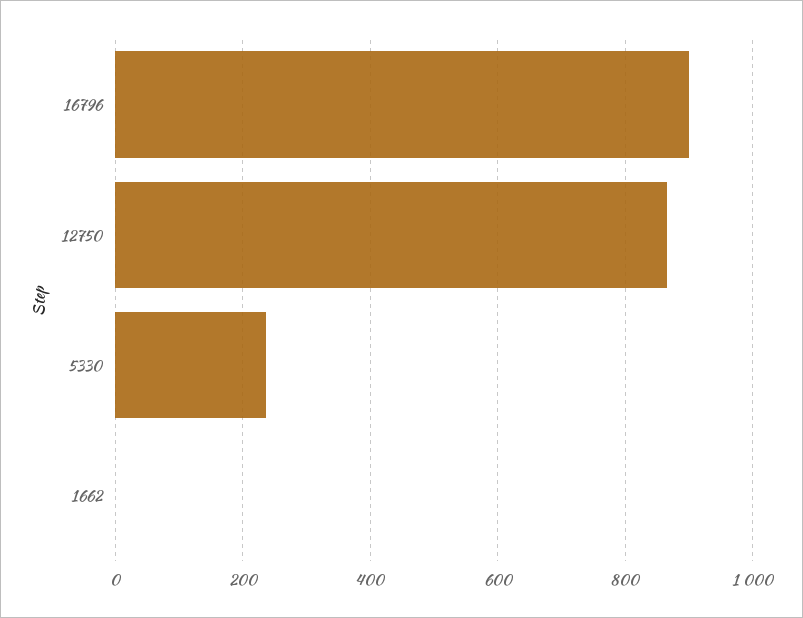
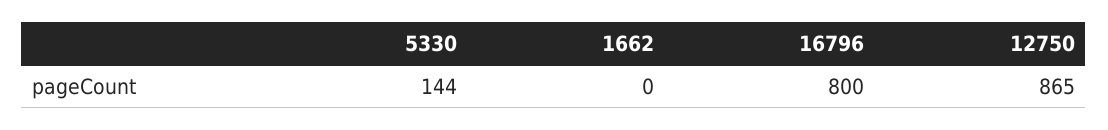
16796: 900 -> 800
5330: 240 -> 144

